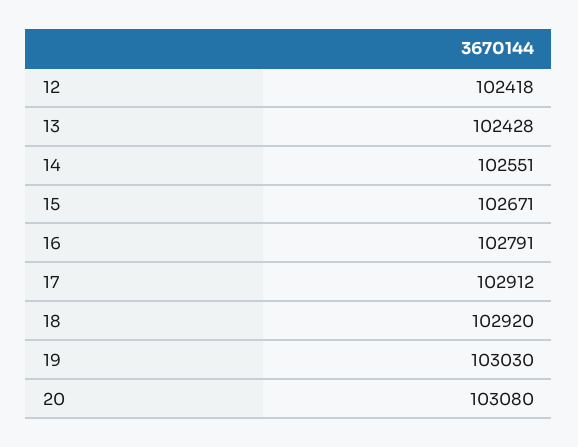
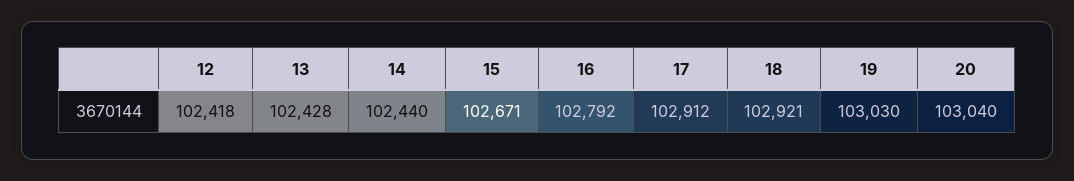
14: 102551 -> 102440
16: 102791 -> 102792
18: 102920 -> 102921
20: 103080 -> 103040

